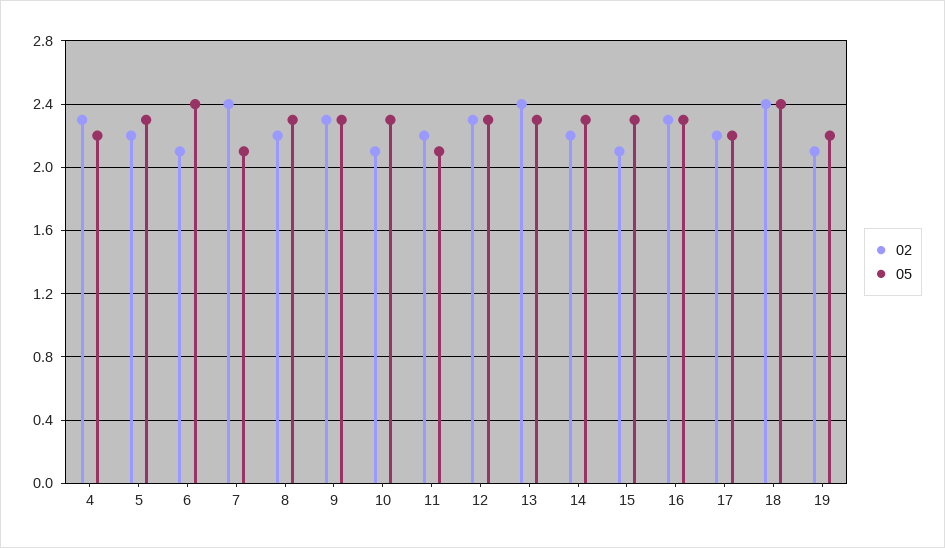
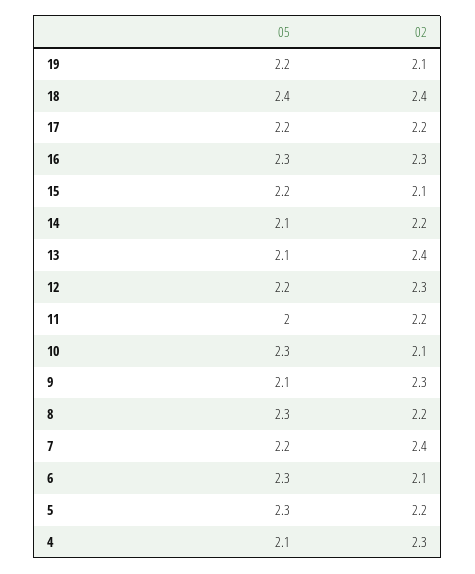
05, 4: 2.2 -> 2.1
05, 6: 2.4 -> 2.3
05, 7: 2.1 -> 2.2
05, 9: 2.3 -> 2.1
05, 11: 2.1 -> 2
05, 12: 2.3 -> 2.2
05, 13: 2.3 -> 2.1
05, 14: 2.3 -> 2.1
05, 15: 2.3 -> 2.2

